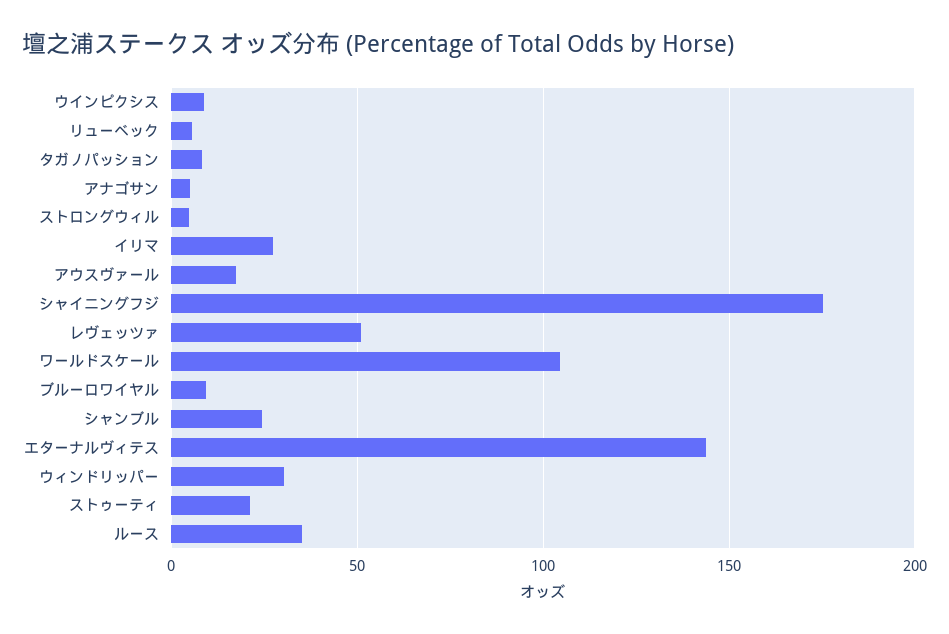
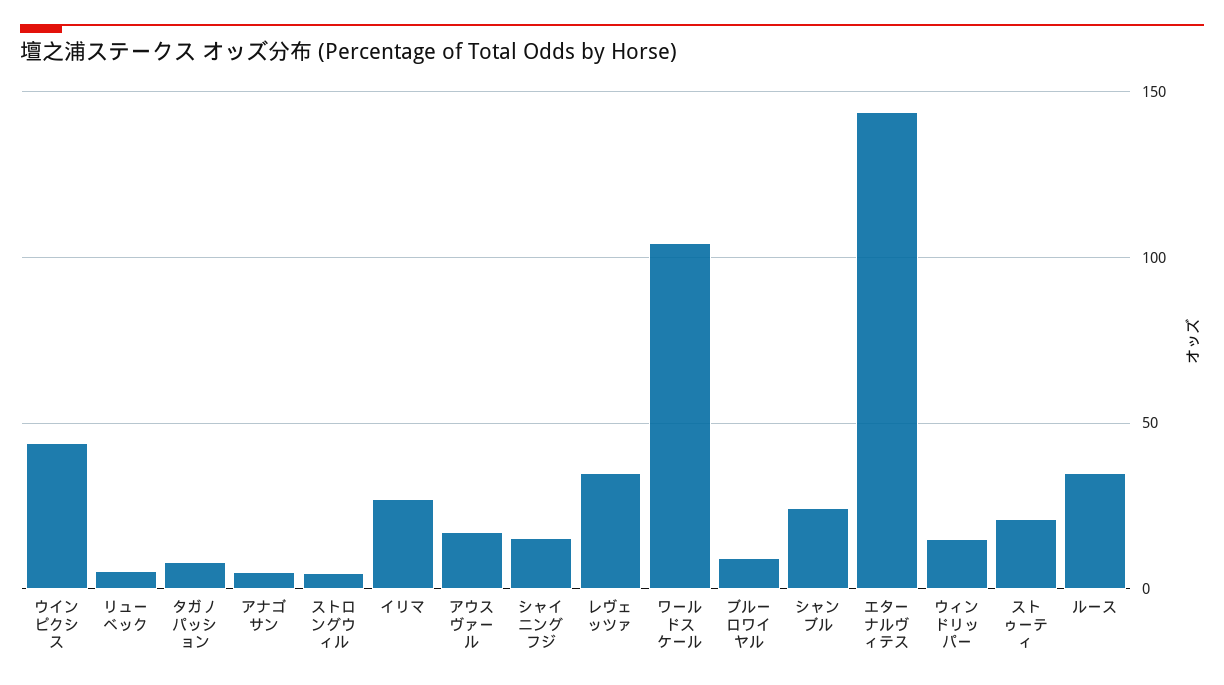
ウインピクシス: 10 -> 45
シャイニングフジ: 175 -> 15
レヴェッツァ: 50 -> 35
ウィンドリッパー: 30 -> 15

